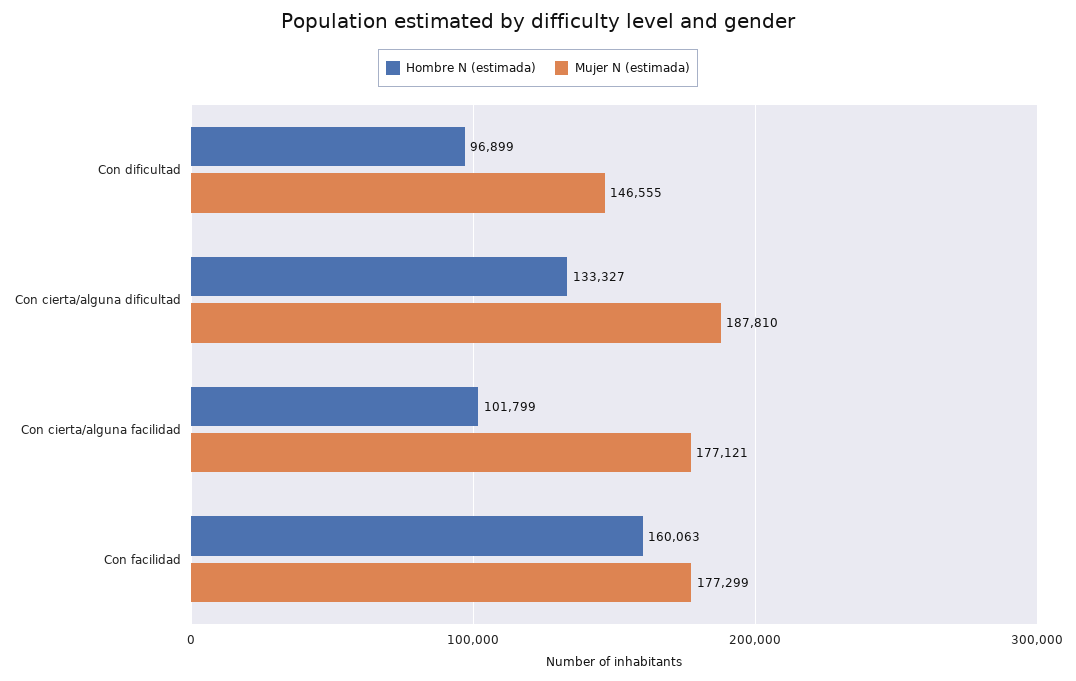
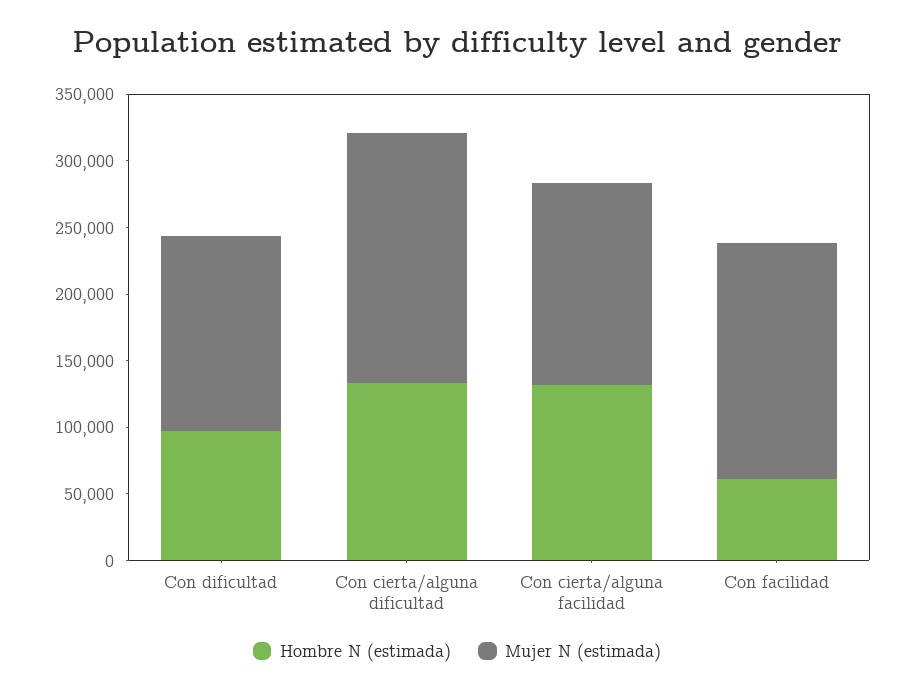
Hombre N (estimada), Con cierta/alguna facilidad: 101799 -> 130000
Mujer N (estimada), Con cierta/alguna facilidad: 177121 -> 150000
Hombre N (estimada), Con facilidad: 160063 -> 60000

